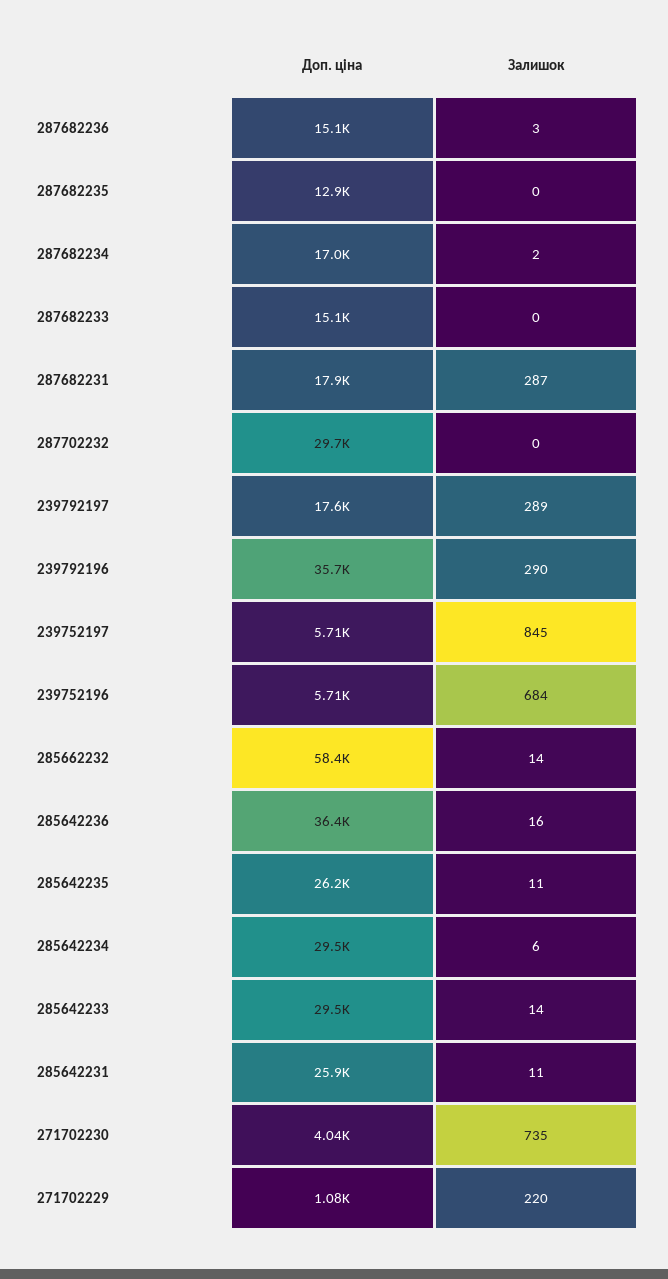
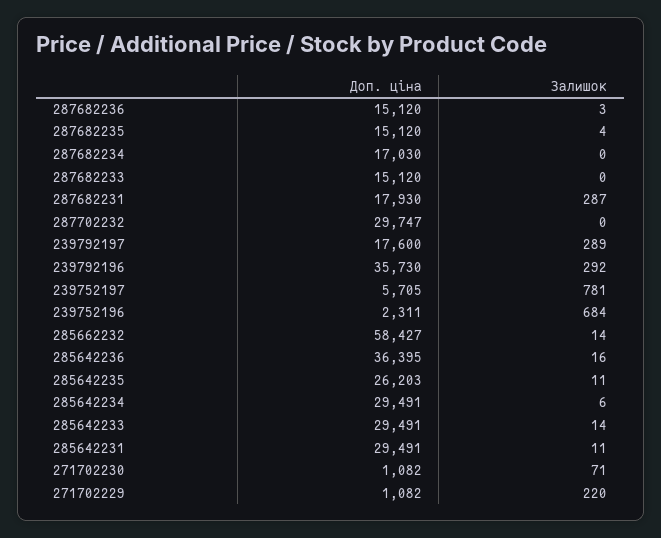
Доп. ціна, 287682235: 12900 -> 15120
Залишок, 287682235: 0 -> 4
Залишок, 287682234: 2 -> 0
Залишок, 239792196: 290 -> 292
Залишок, 239752197: 845 -> 781
Доп. ціна, 239752196: 5710 -> 2311
Доп. ціна, 285642231: 25900 -> 29491
Доп. ціна, 271702230: 4040 -> 1082
Залишок, 271702230: 735 -> 71

